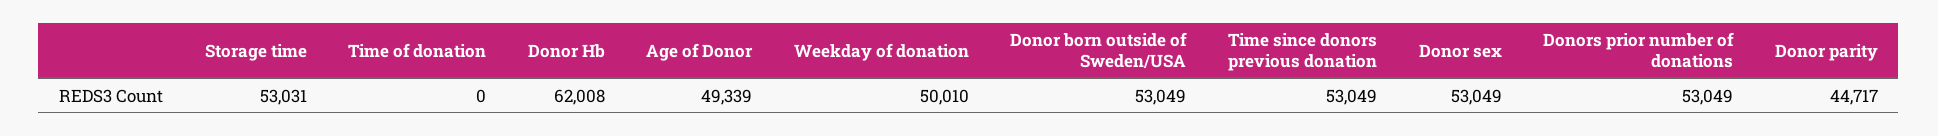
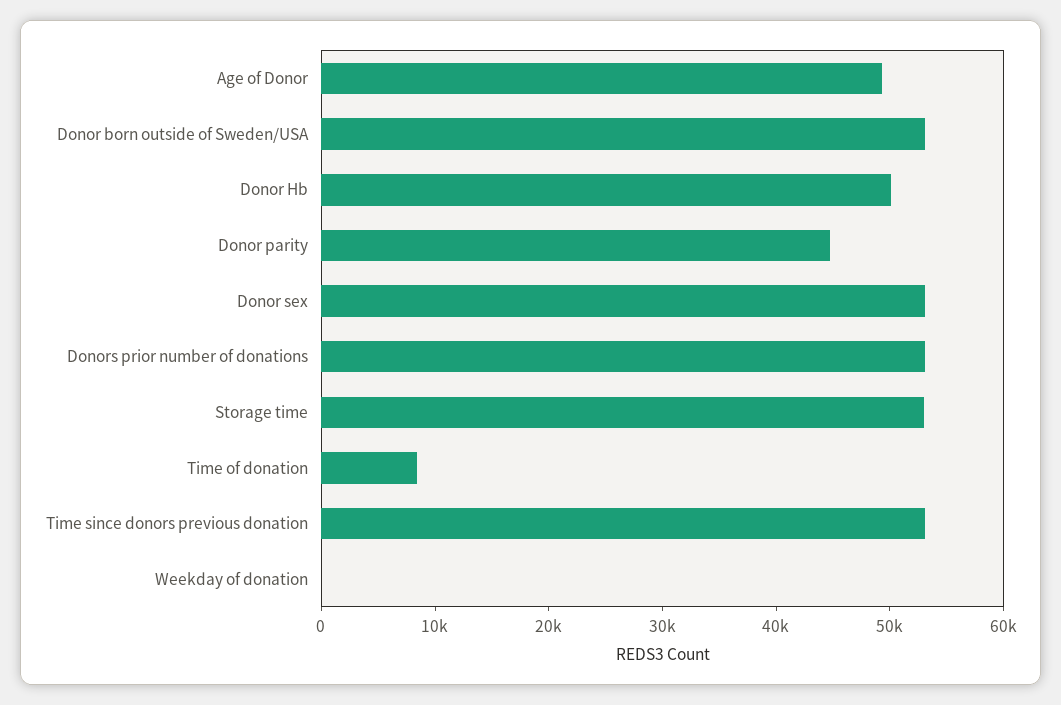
Time of donation: 0 -> 8000
Donor Hb: 62008 -> 50000
Weekday of donation: 50010 -> 0

